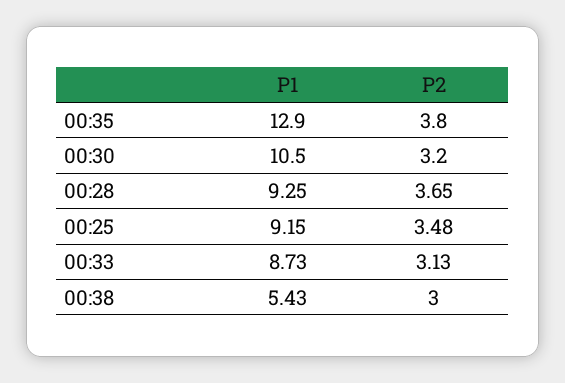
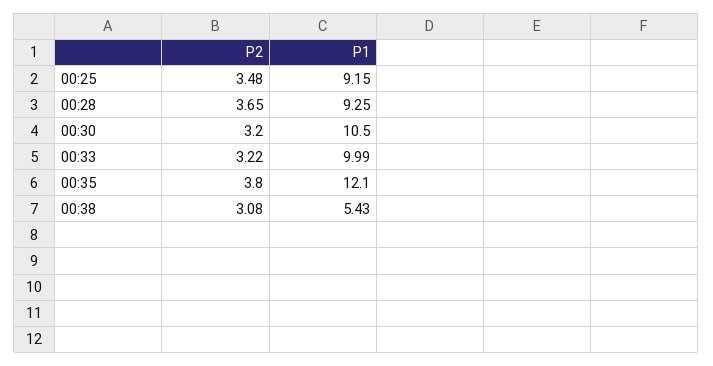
P1, 00:35: 12.9 -> 12.1
P1, 00:33: 8.73 -> 9.99
P2, 00:33: 3.13 -> 3.22
P2, 00:38: 3 -> 3.08

